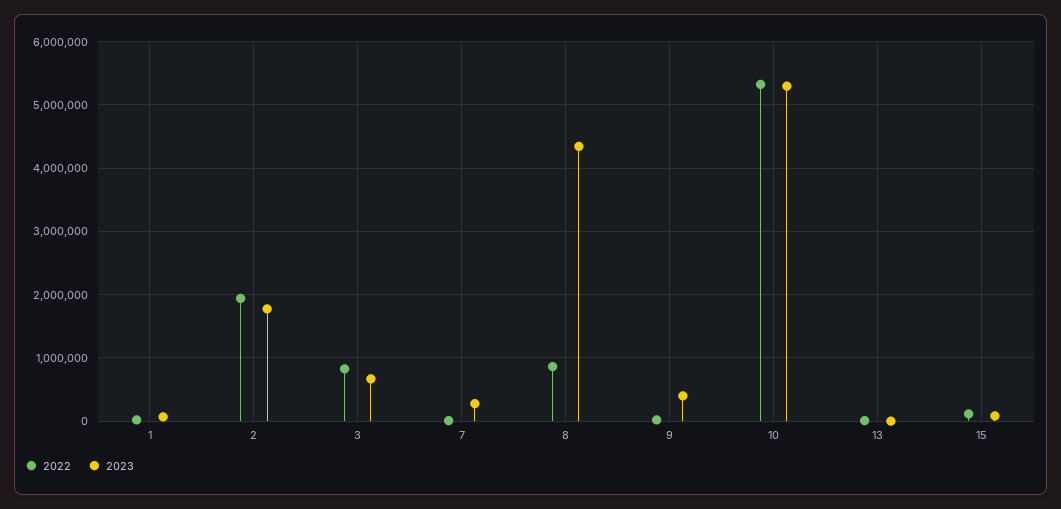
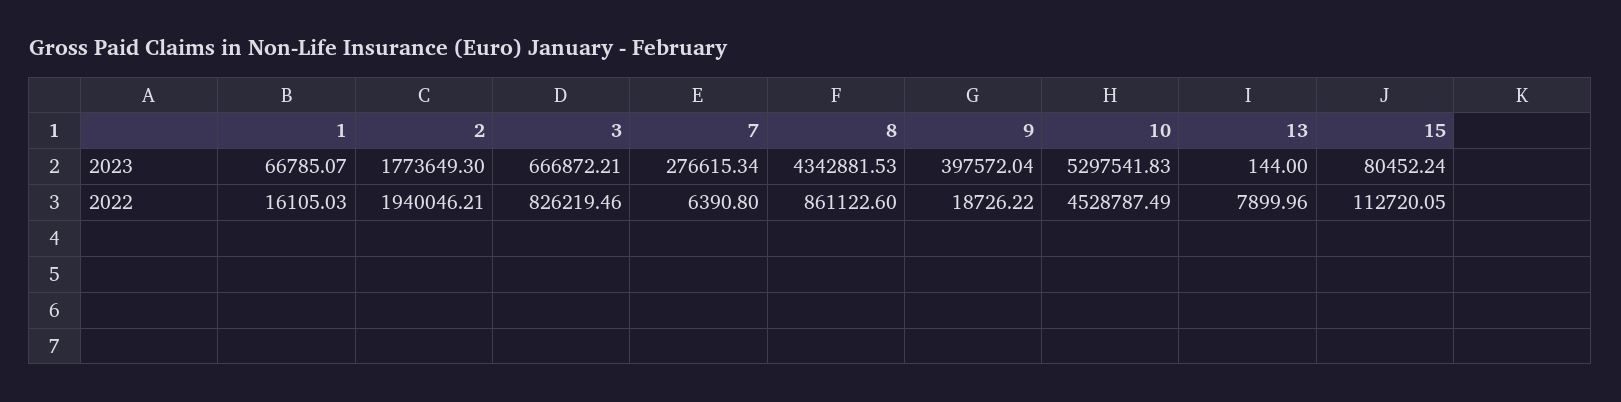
2022, 10: 5300000 -> 4528787.49

